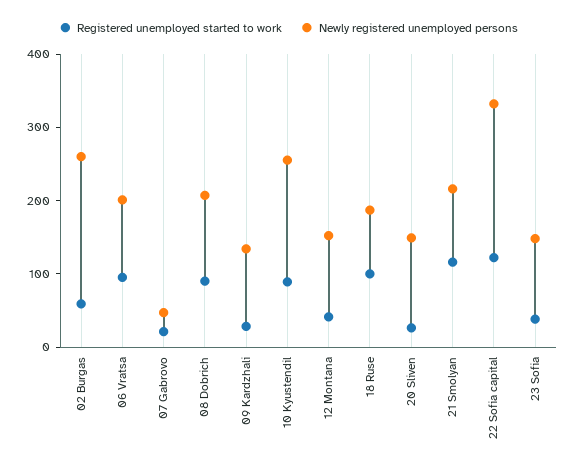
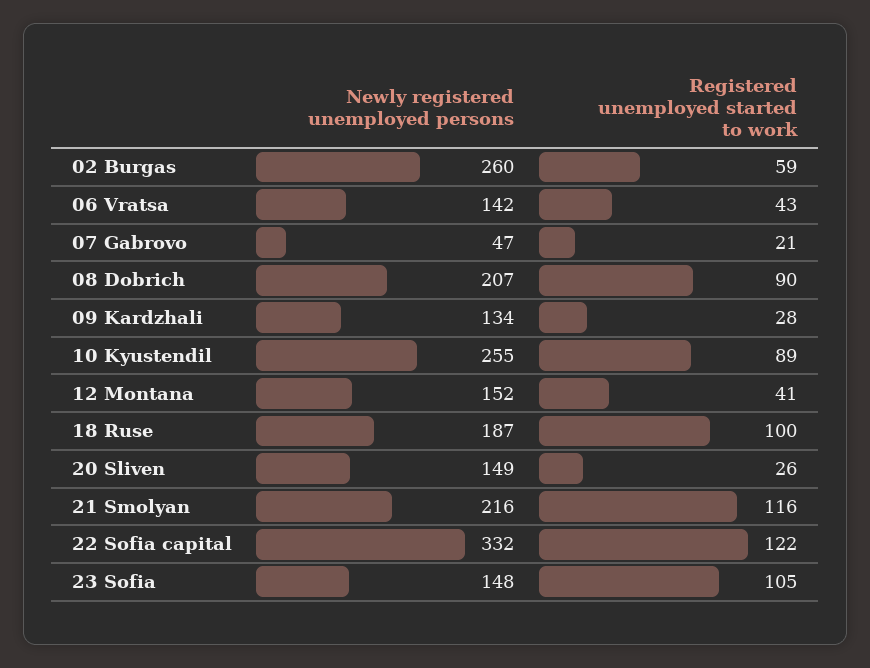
Registered unemployed started to work, 06 Vratsa: 100 -> 43
Newly registered unemployed persons, 06 Vratsa: 200 -> 142
Registered unemployed started to work, 23 Sofia: 40 -> 105

